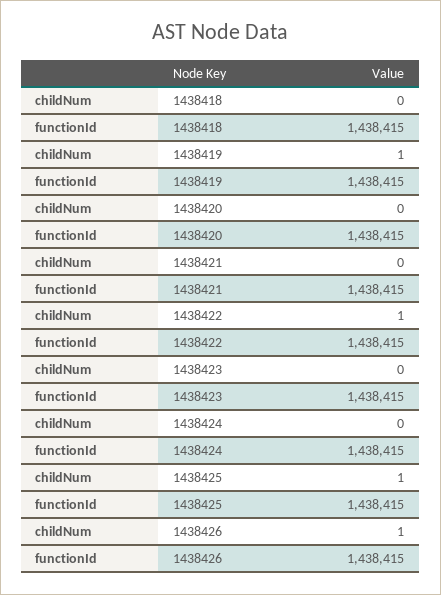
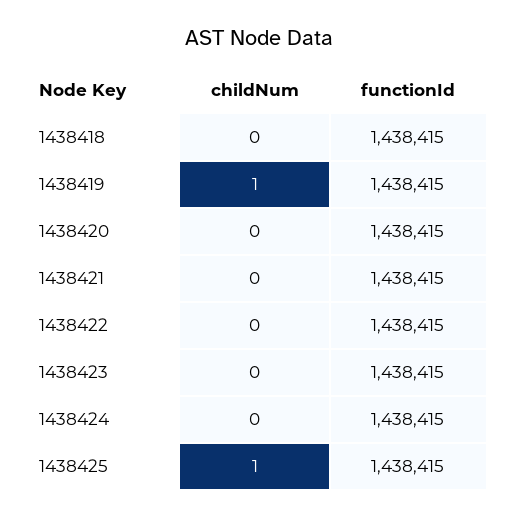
childNum, 1438422: 1 -> 0
childNum, 1438426: 1 -> none
functionId, 1438426: 1438415 -> none

